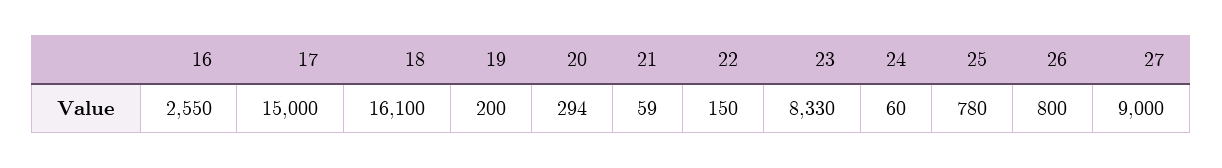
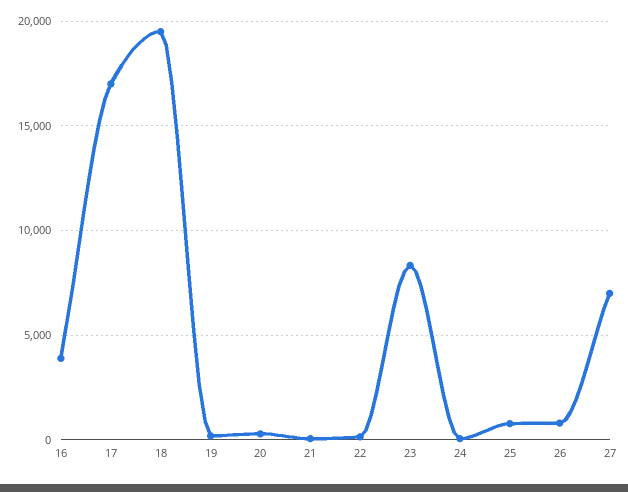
16: 2550 -> 4000
17: 15000 -> 17000
18: 16100 -> 19500
27: 9000 -> 7000

